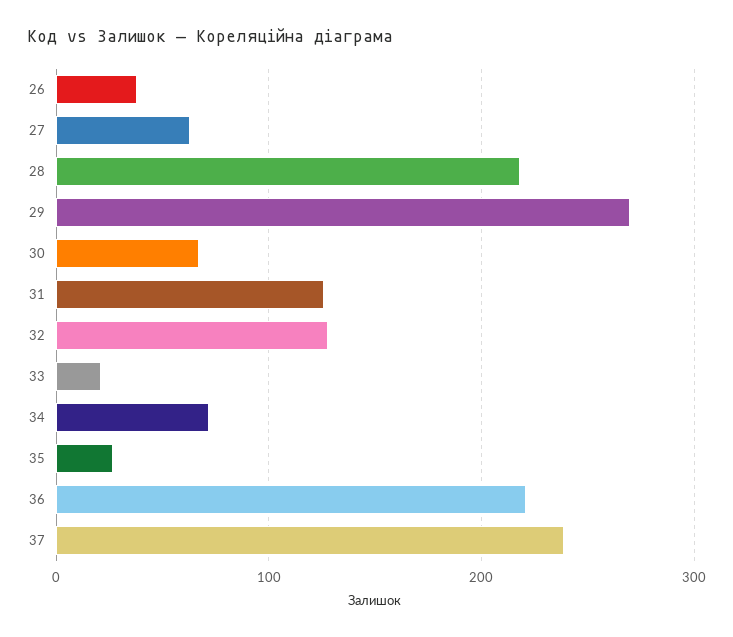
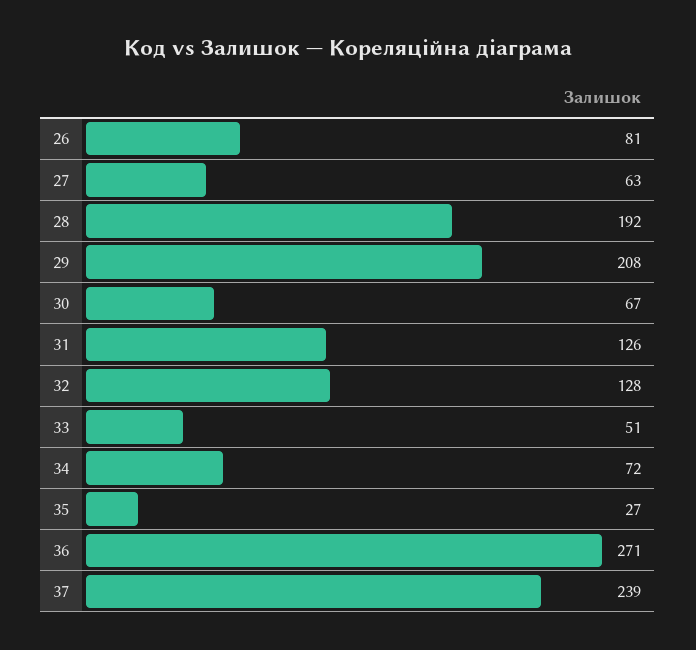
26: 40 -> 81
28: 220 -> 192
29: 270 -> 208
33: 20 -> 51
36: 220 -> 271

